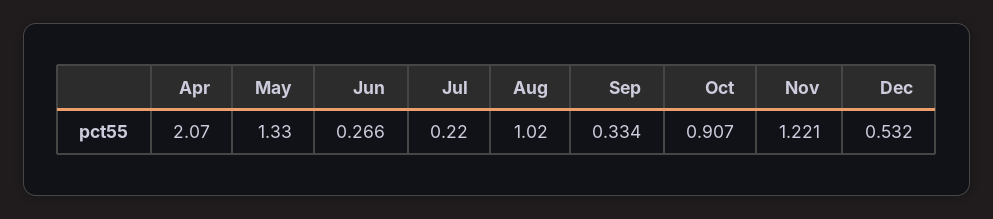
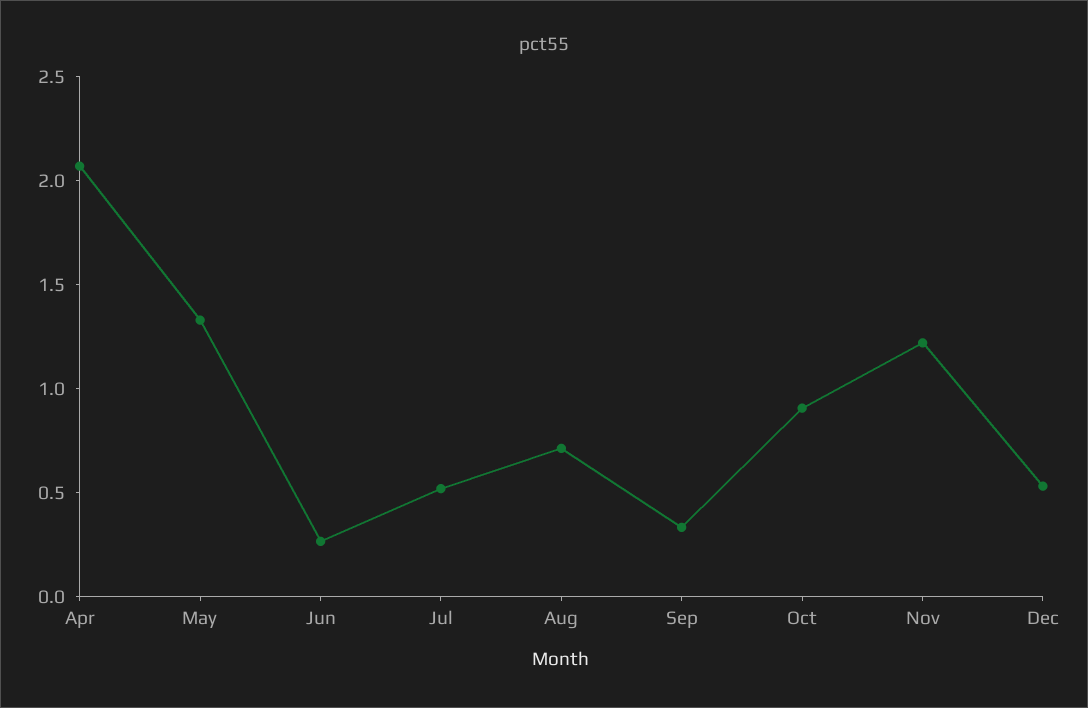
Jul: 0.22 -> 0.5
Aug: 1.02 -> 0.7

